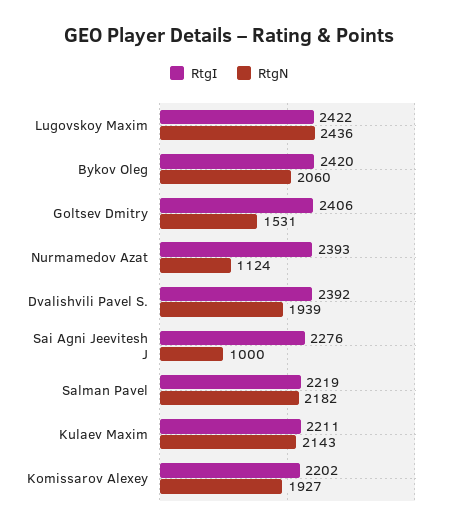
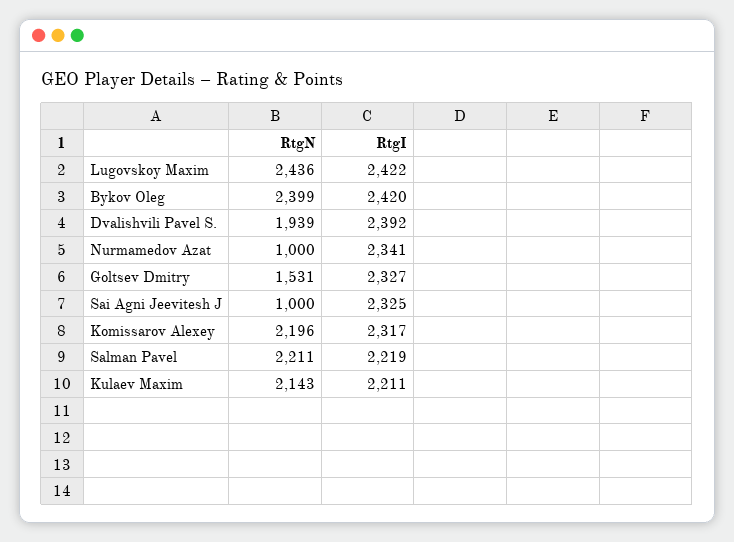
RtgN, Bykov Oleg: 2060 -> 2399
RtgI, Goltsev Dmitry: 2406 -> 2327
RtgI, Nurmamedov Azat: 2393 -> 2341
RtgN, Nurmamedov Azat: 1124 -> 1000
RtgI, Sai Agni Jeevitesh J: 2276 -> 2325
RtgN, Salman Pavel: 2182 -> 2211
RtgI, Komissarov Alexey: 2202 -> 2317
RtgN, Komissarov Alexey: 1927 -> 2196

